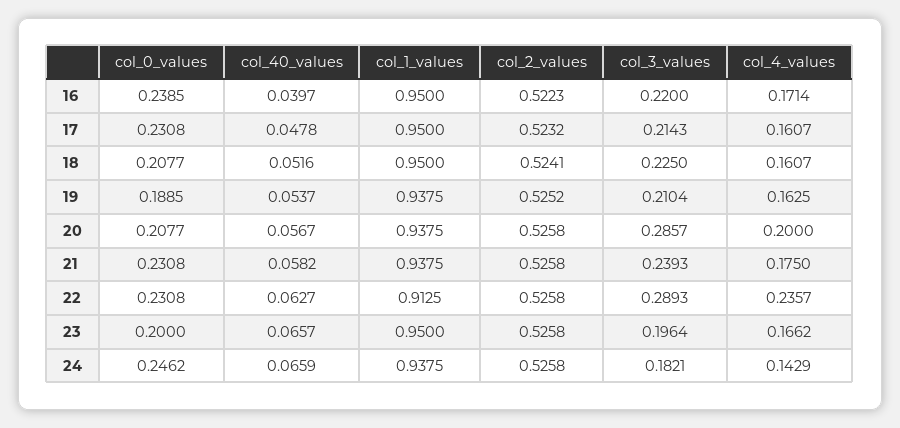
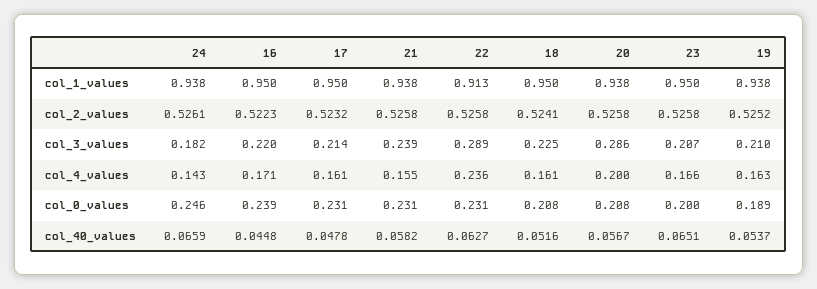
col_40_values, 16: 0.0397 -> 0.0448
col_4_values, 21: 0.175 -> 0.155
col_40_values, 23: 0.0657 -> 0.0651
col_3_values, 23: 0.1964 -> 0.207
col_2_values, 24: 0.5258 -> 0.5261

